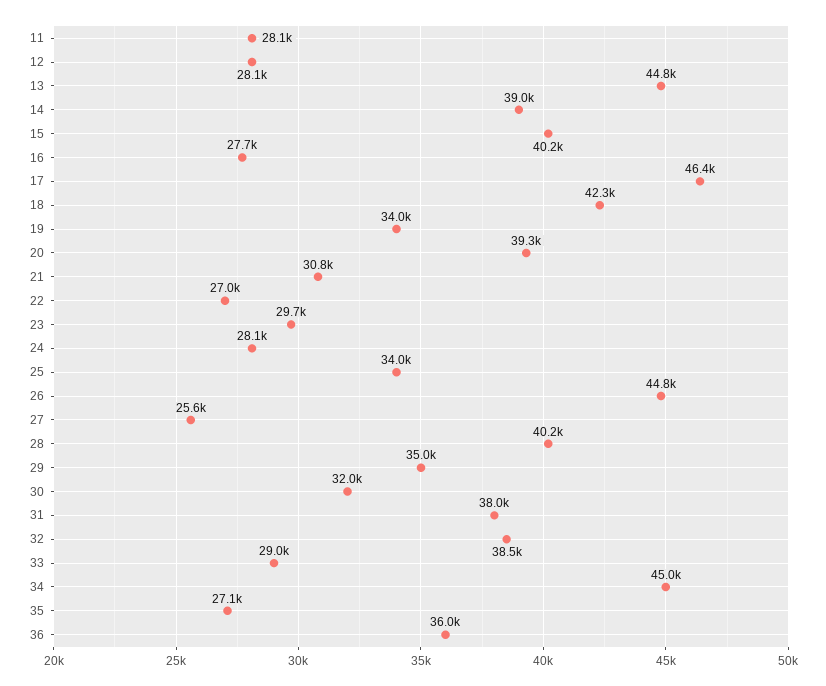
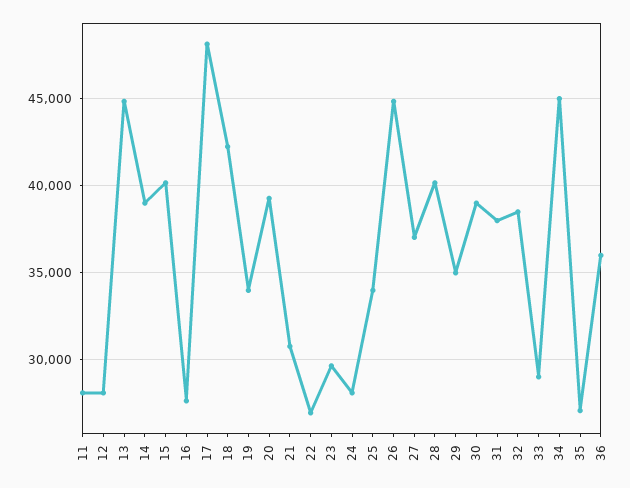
17: 46400 -> 48000
27: 25600 -> 37000
30: 32000 -> 39000

